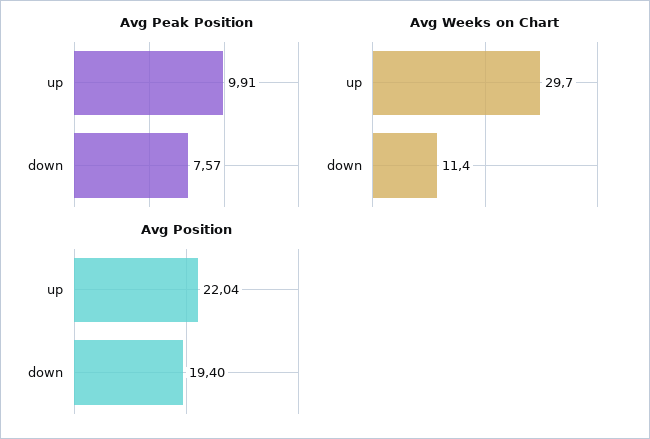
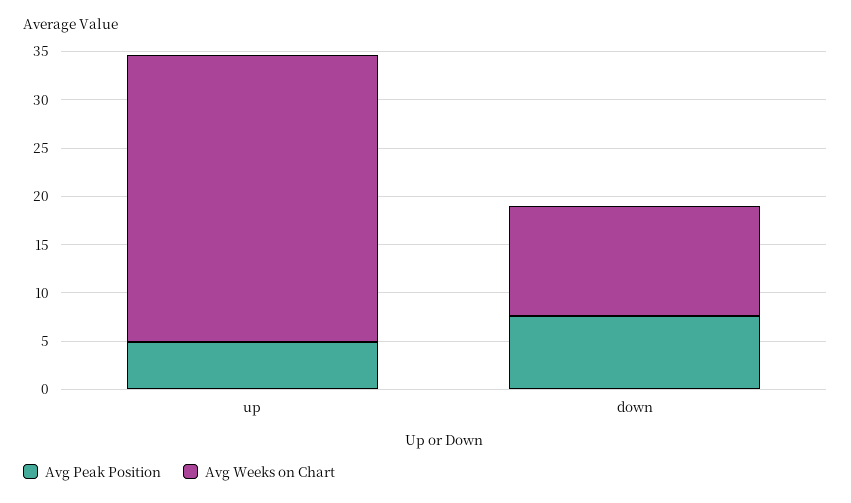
Avg Peak Position, up: 9.91 -> 5
Avg Position, up: 22.04 -> none
Avg Position, down: 19.4 -> none

